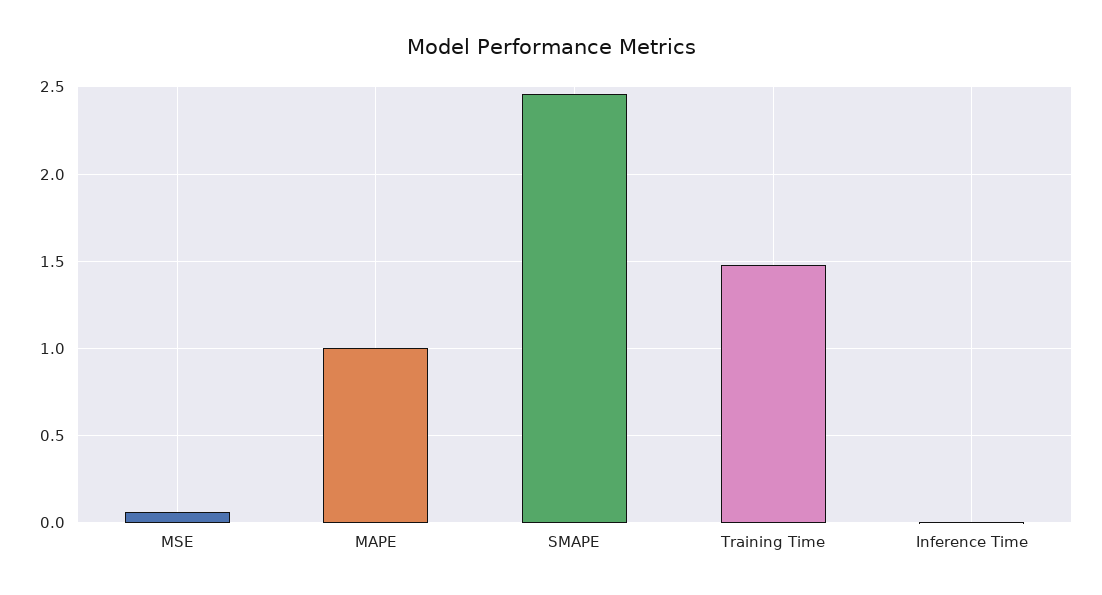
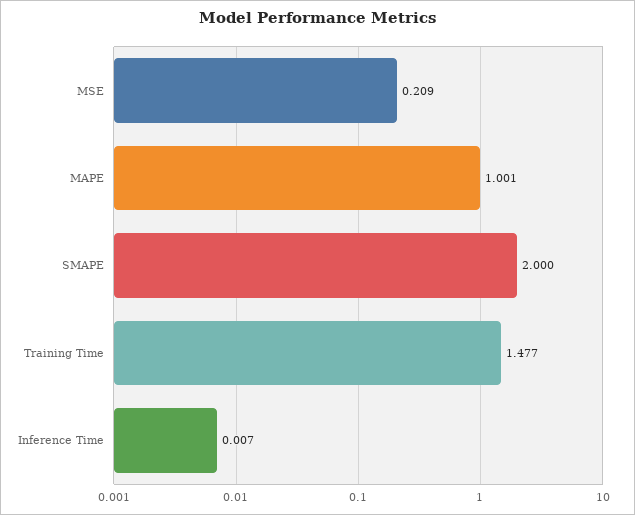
MSE: 0.05 -> 0.209
SMAPE: 2.45 -> 2

